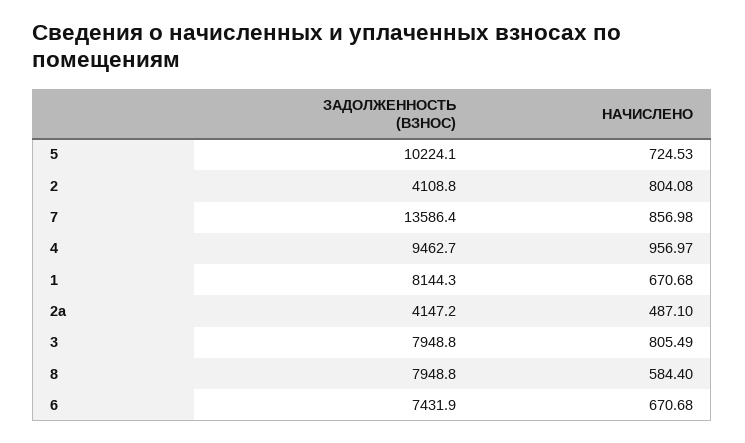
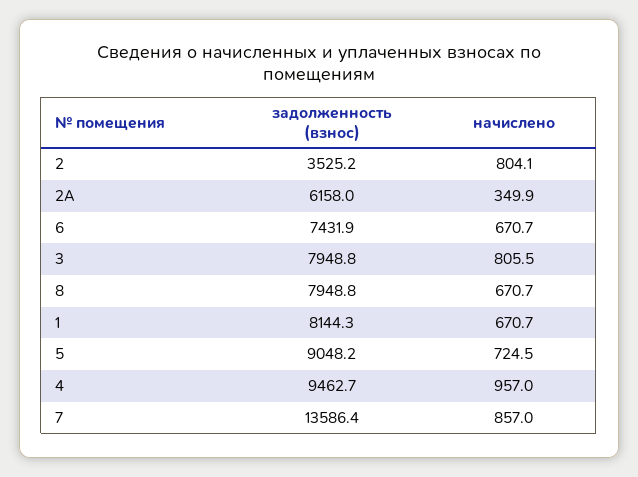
ЗАДОЛЖЕННОСТЬ (ВЗНОС), 5: 10224.1 -> 9048.2
ЗАДОЛЖЕННОСТЬ (ВЗНОС), 2: 4108.8 -> 3525.2
ЗАДОЛЖЕННОСТЬ (ВЗНОС), 2а: 4147.2 -> 6158
НАЧИСЛЕНО, 2а: 487.1 -> 349.9
НАЧИСЛЕНО, 8: 584.4 -> 670.7

